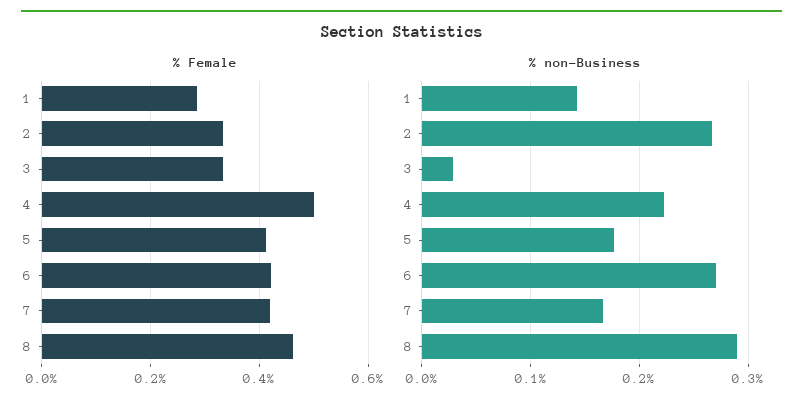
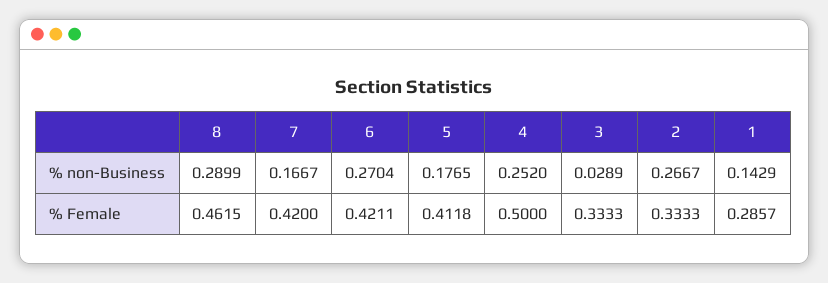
% non-Business, 4: 0.22 -> 0.252

